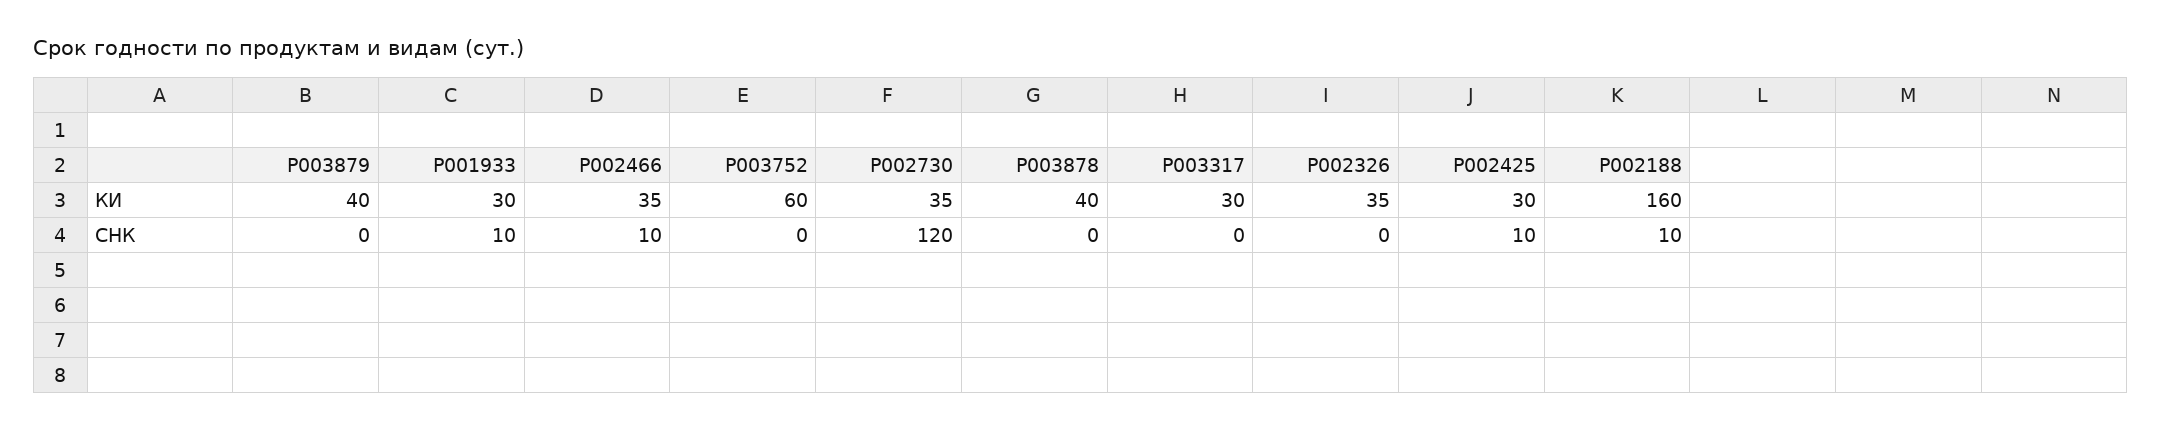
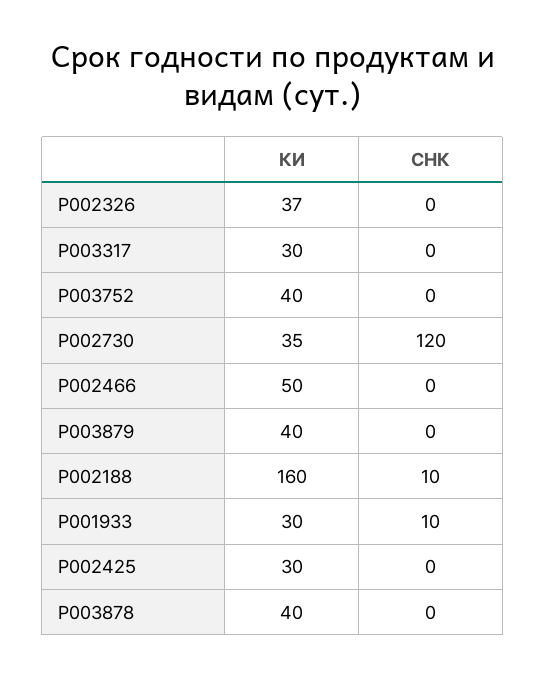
P002466, КИ: 35 -> 50
P003752, КИ: 60 -> 40
P002326, КИ: 35 -> 37
P002466, СНК: 10 -> 0
P002425, СНК: 10 -> 0

